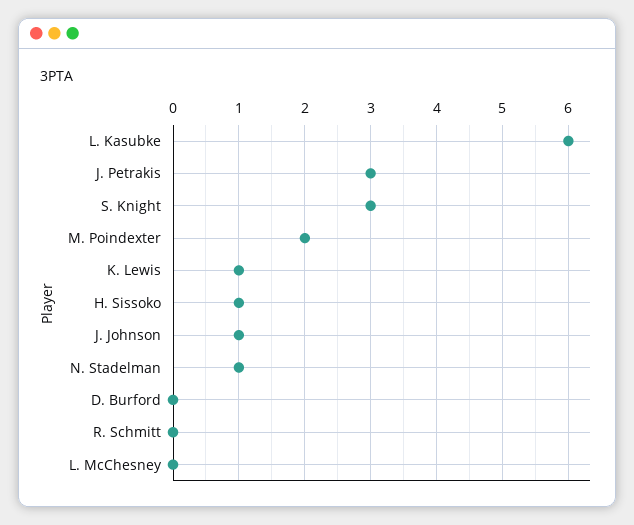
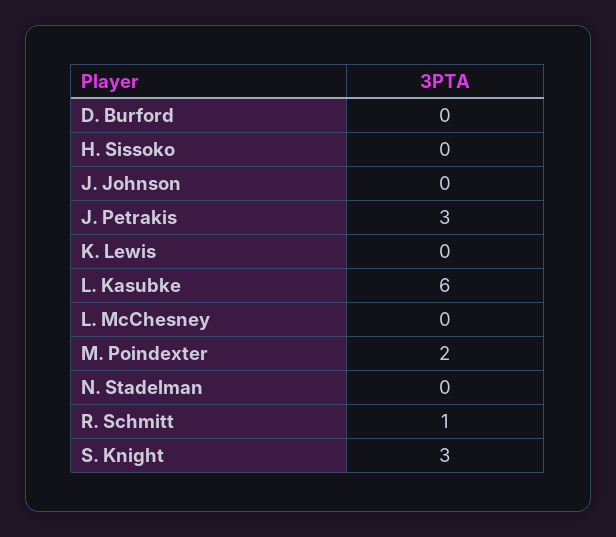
K. Lewis: 1 -> 0
H. Sissoko: 1 -> 0
J. Johnson: 1 -> 0
N. Stadelman: 1 -> 0
R. Schmitt: 0 -> 1

